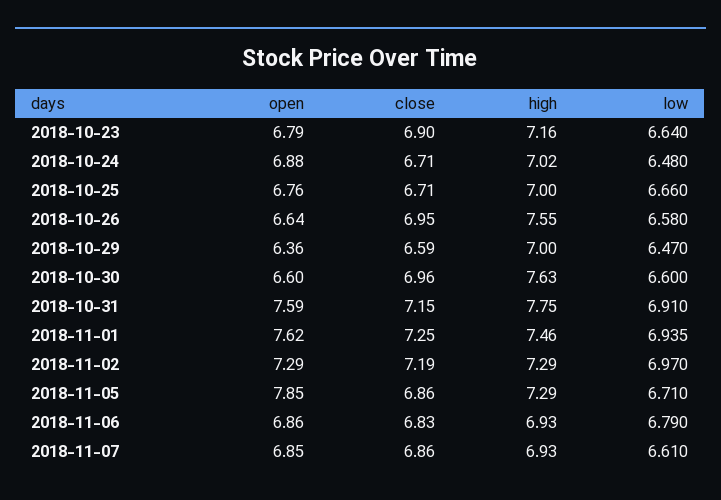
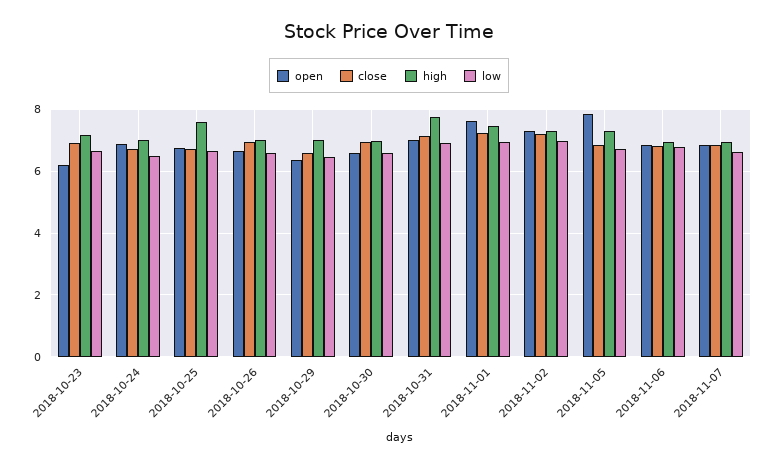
open, 2018-10-23: 6.79 -> 6.2
high, 2018-10-25: 7 -> 7.6
high, 2018-10-26: 7.55 -> 7
high, 2018-10-30: 7.63 -> 7
open, 2018-10-31: 7.59 -> 7

